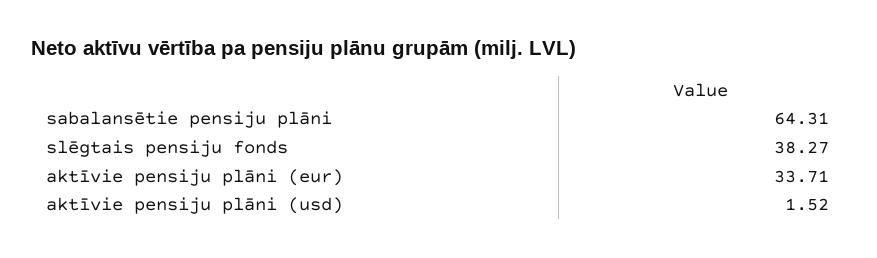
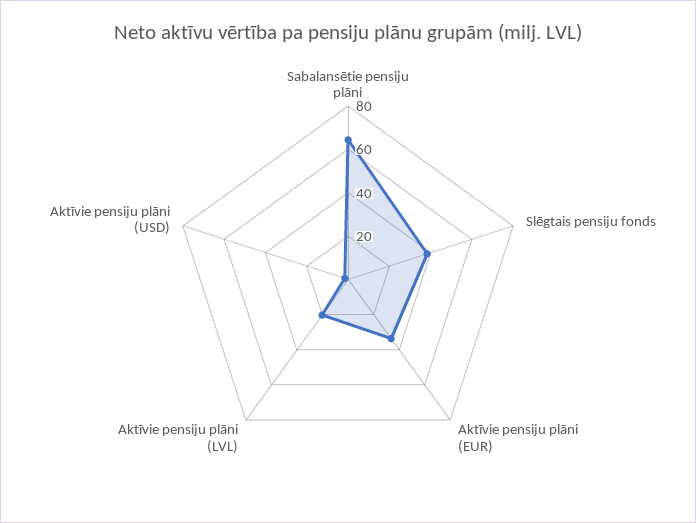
Aktīvie pensiju plāni (LVL): none -> 20

